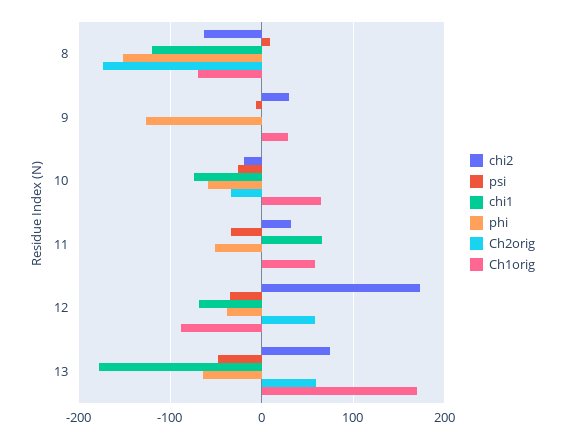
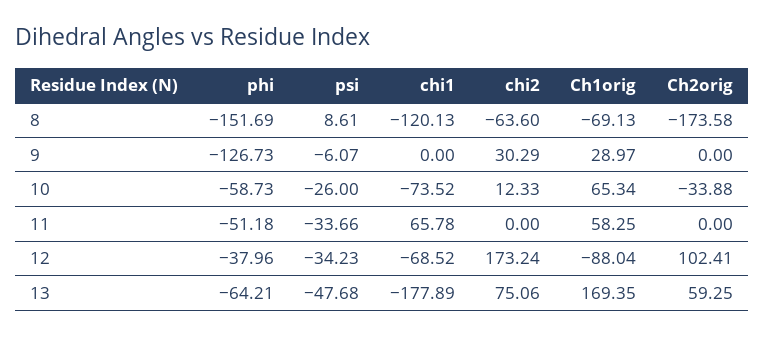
chi2, 10: -20 -> 12.33
chi2, 11: 30 -> 0
Ch2orig, 12: 60 -> 102.41

